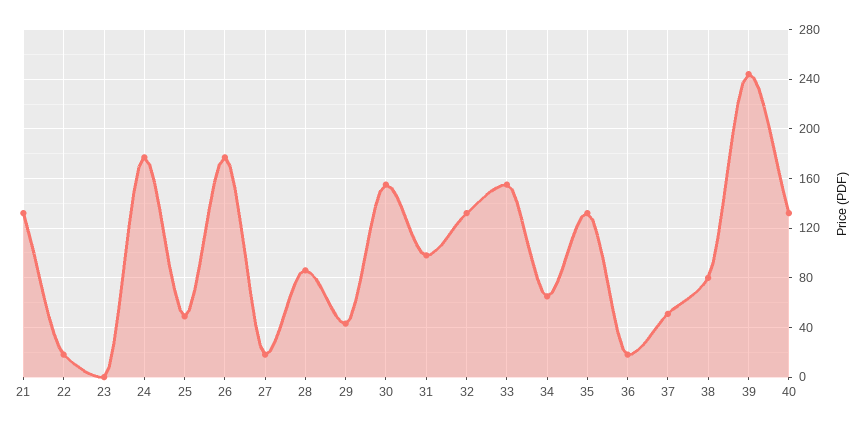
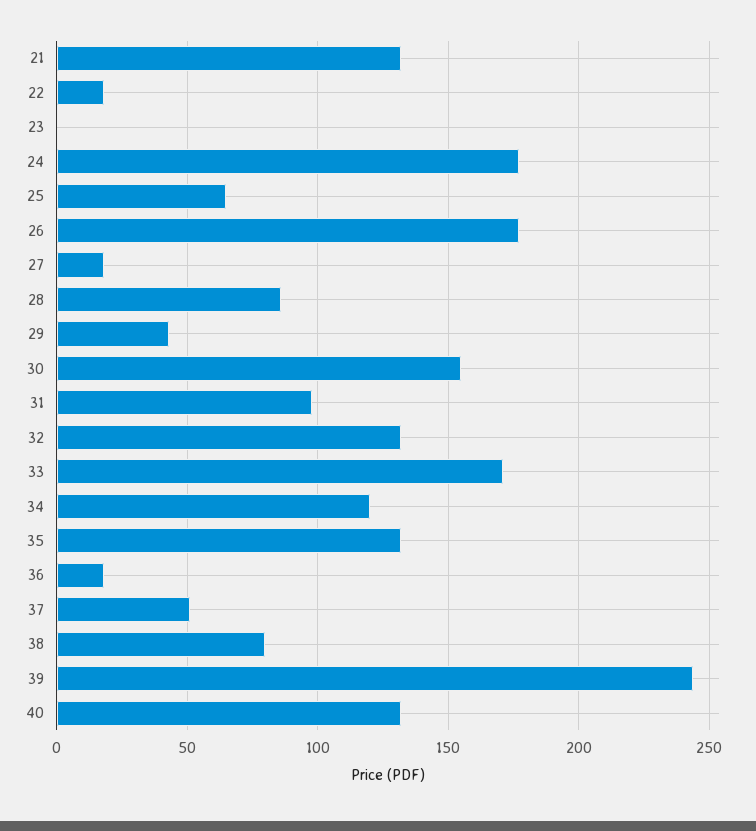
25: 50 -> 65
33: 155 -> 170
34: 65 -> 120

